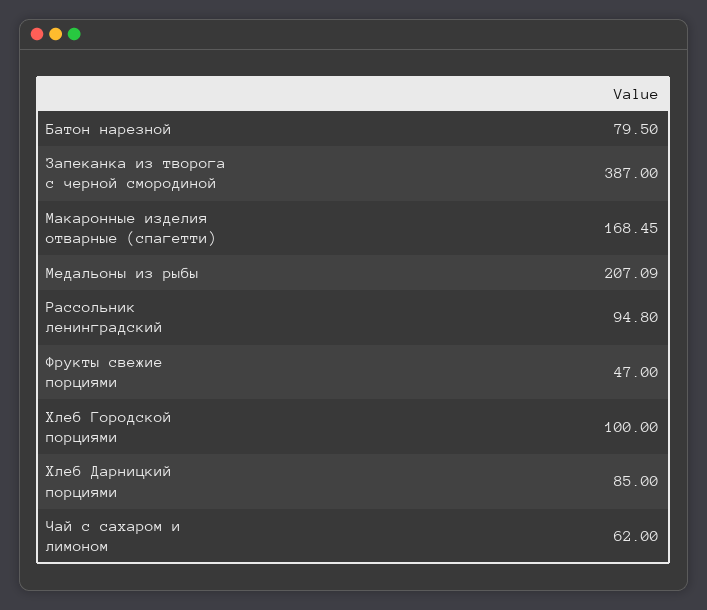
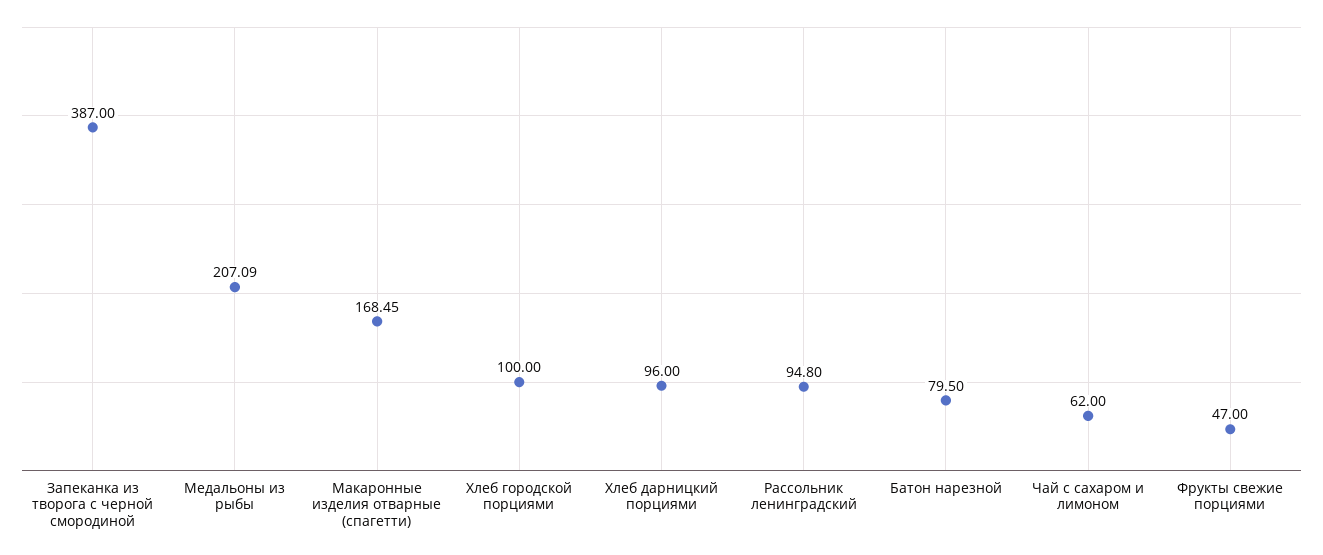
Хлеб Дарницкий порциями: 85 -> 96

